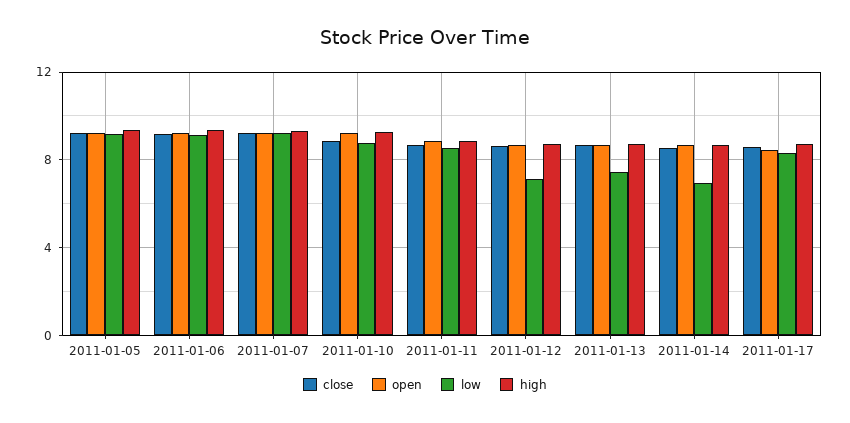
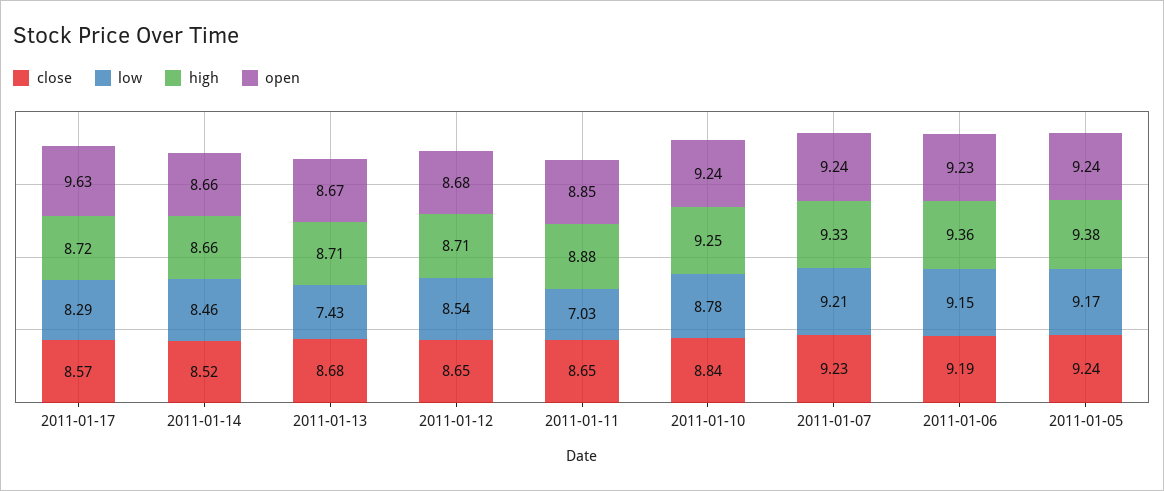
low, 2011-01-11: 8.5 -> 7.03
low, 2011-01-12: 7 -> 8.54
low, 2011-01-14: 7 -> 8.46
open, 2011-01-17: 8.5 -> 9.63

